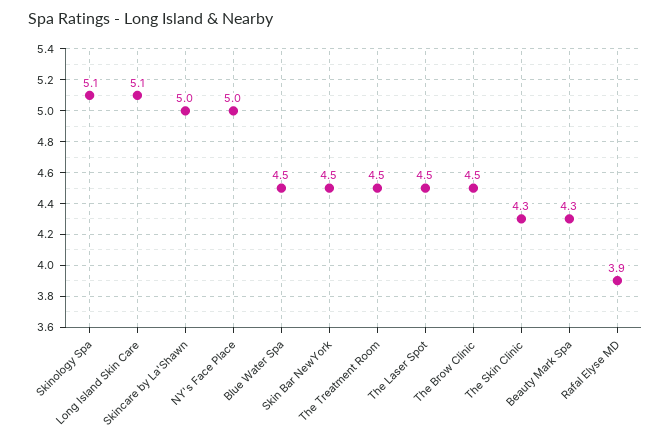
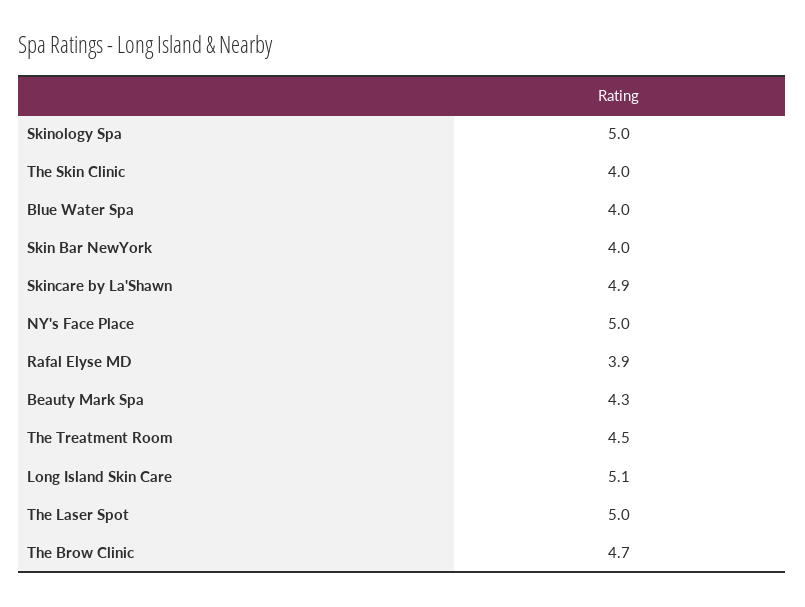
Skinology Spa: 5.1 -> 5
Skincare by La'Shawn: 5 -> 4.9
Blue Water Spa: 4.5 -> 4
Skin Bar NewYork: 4.5 -> 4
The Laser Spot: 4.5 -> 5
The Brow Clinic: 4.5 -> 4.7
The Skin Clinic: 4.3 -> 4

